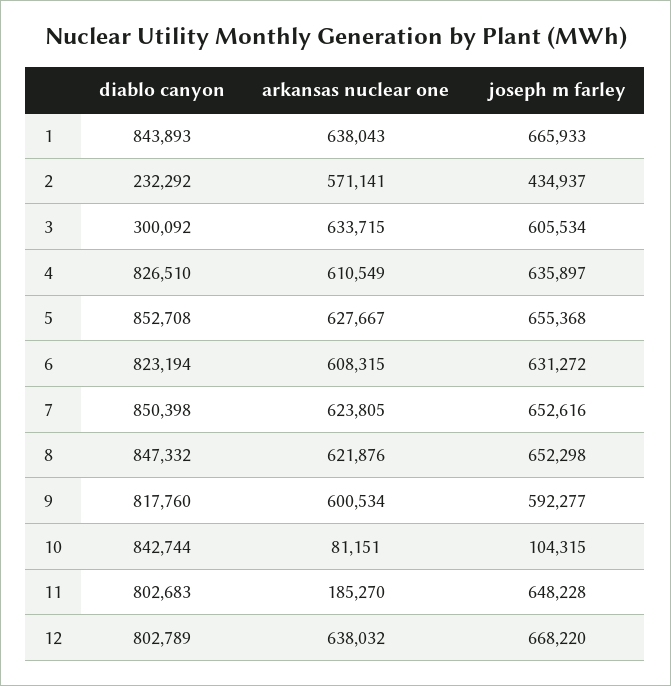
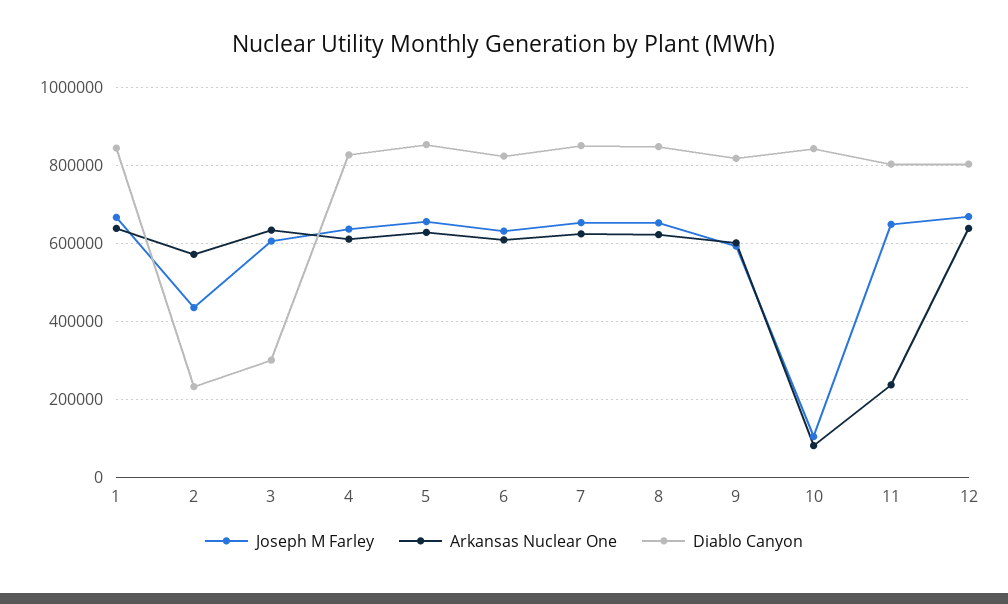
arkansas nuclear one, 11: 185270 -> 240000

